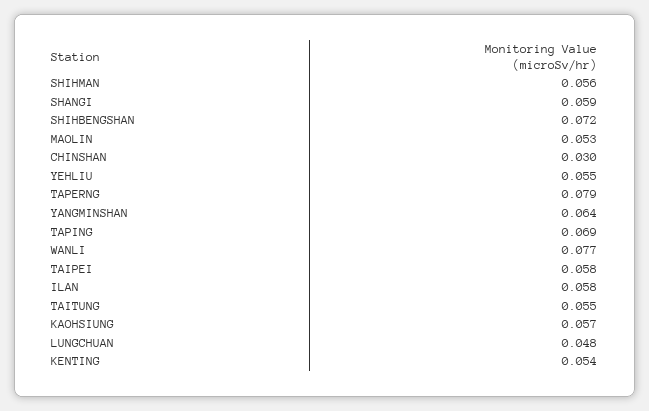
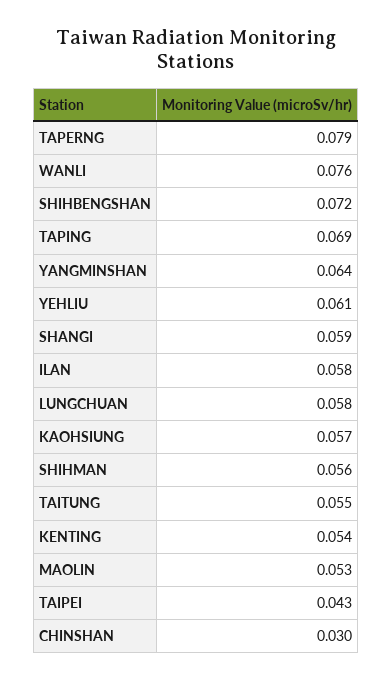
YEHLIU: 0.055 -> 0.061
WANLI: 0.077 -> 0.076
TAIPEI: 0.058 -> 0.043
LUNGCHUAN: 0.048 -> 0.058

